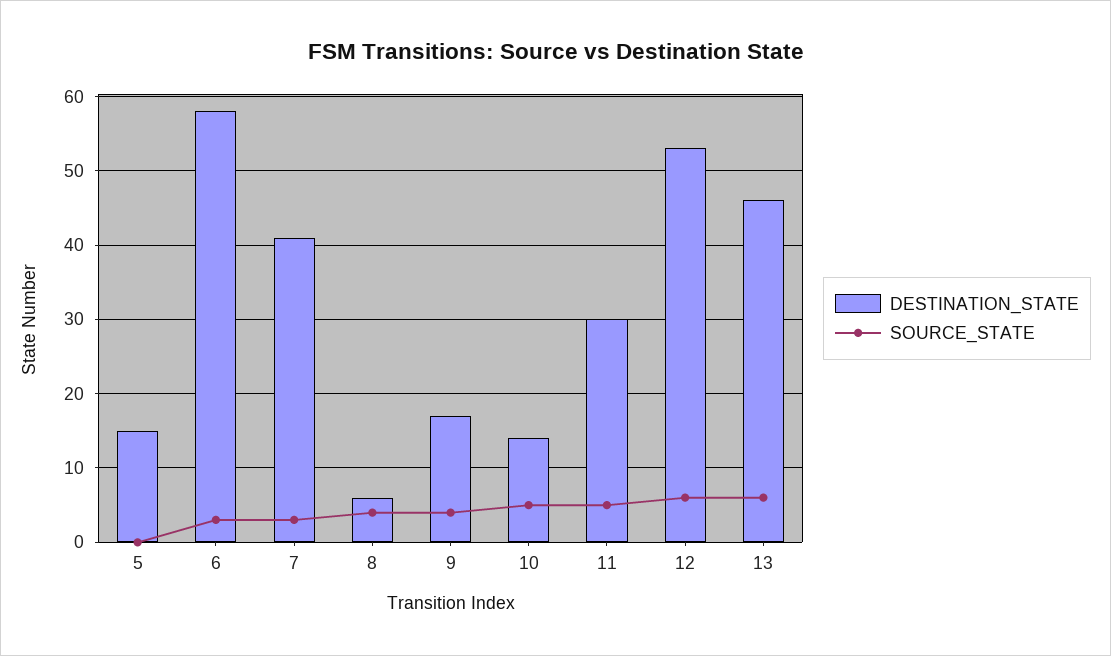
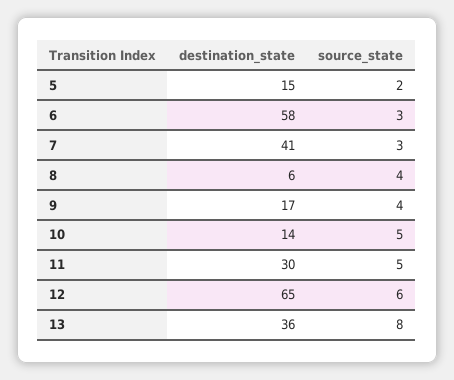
SOURCE_STATE, 5: 0 -> 2
DESTINATION_STATE, 12: 53 -> 65
DESTINATION_STATE, 13: 46 -> 36
SOURCE_STATE, 13: 6 -> 8

